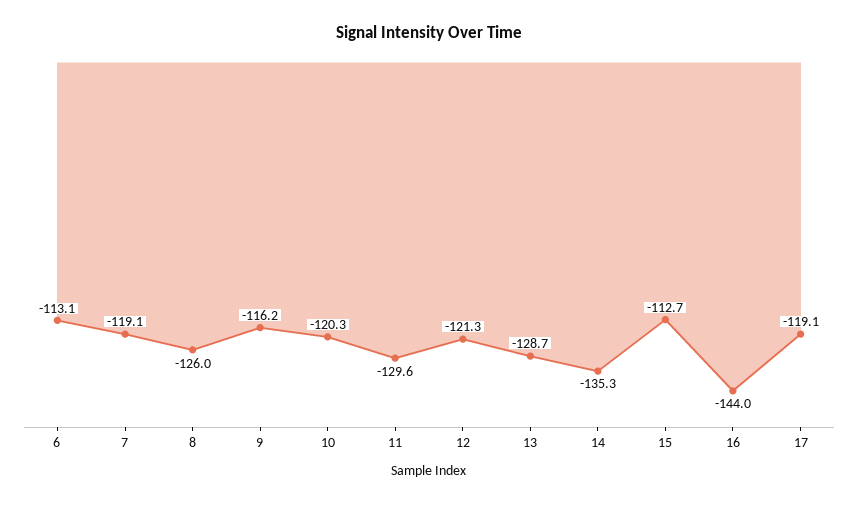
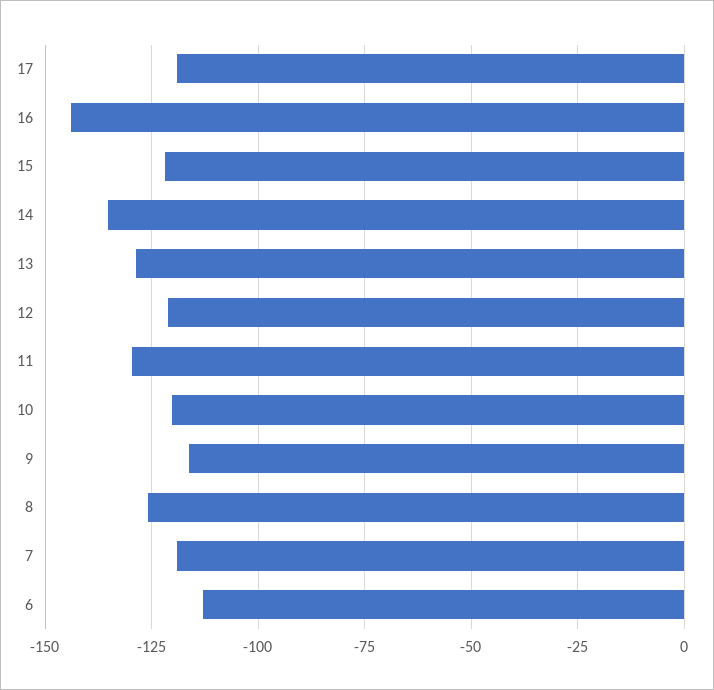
15: -112.7 -> -122.5

